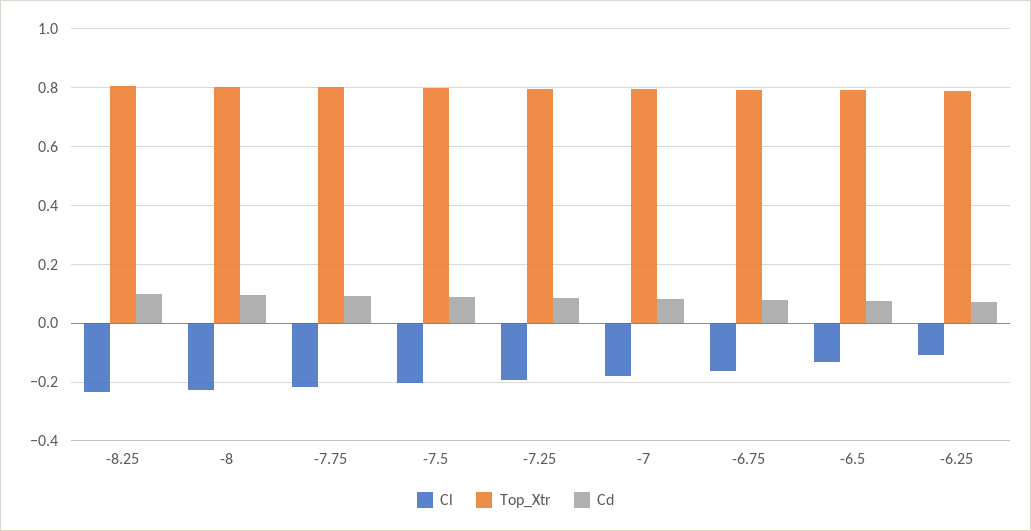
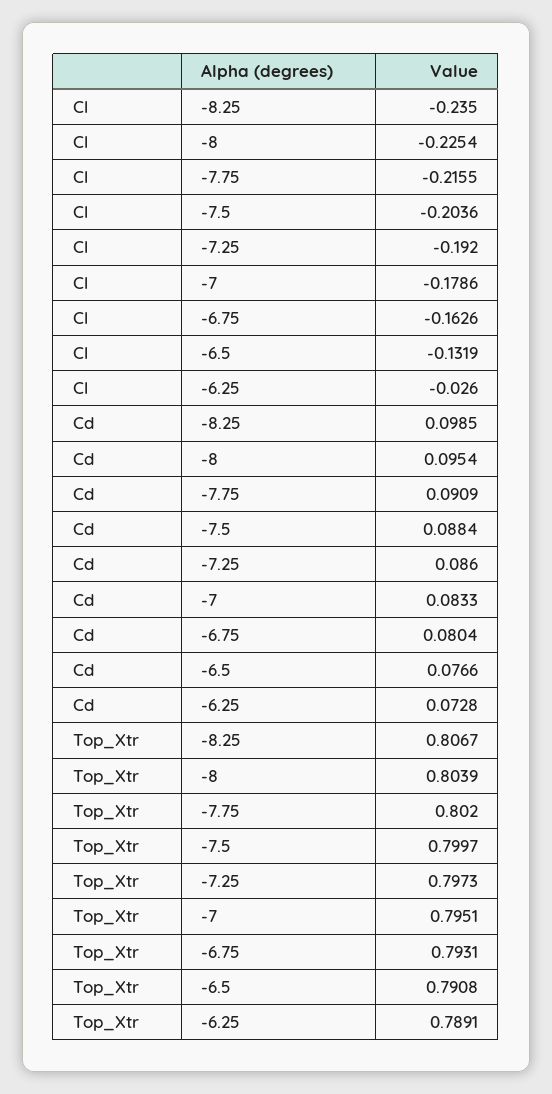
Cl, -6.25: -0.1 -> -0.026

